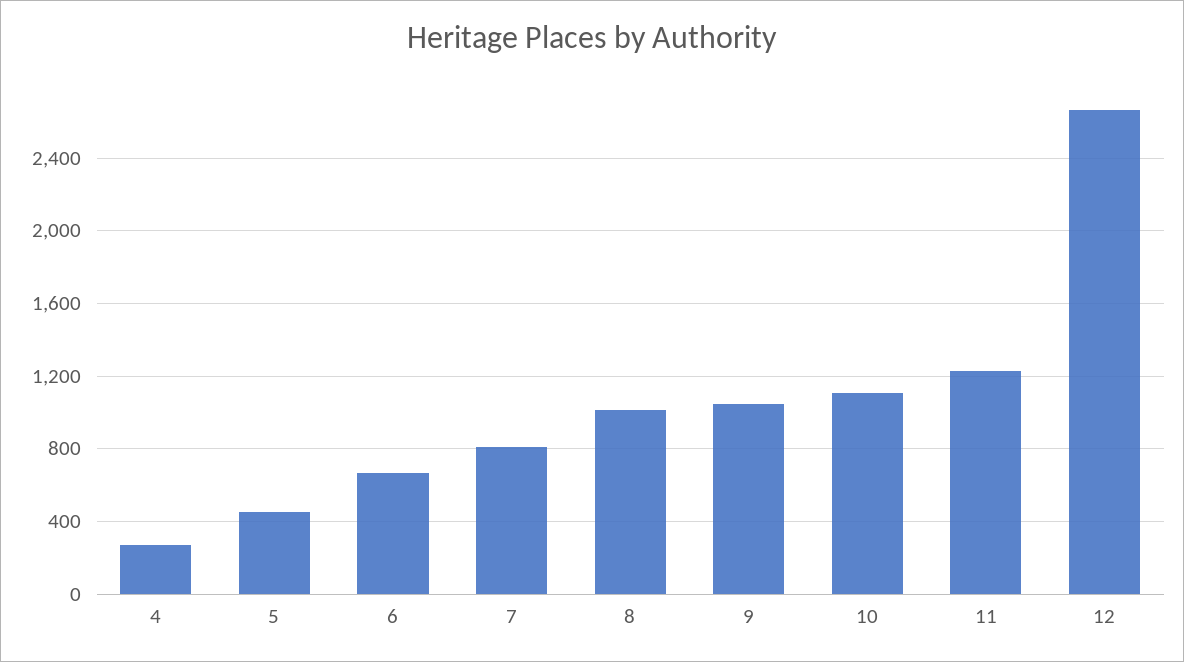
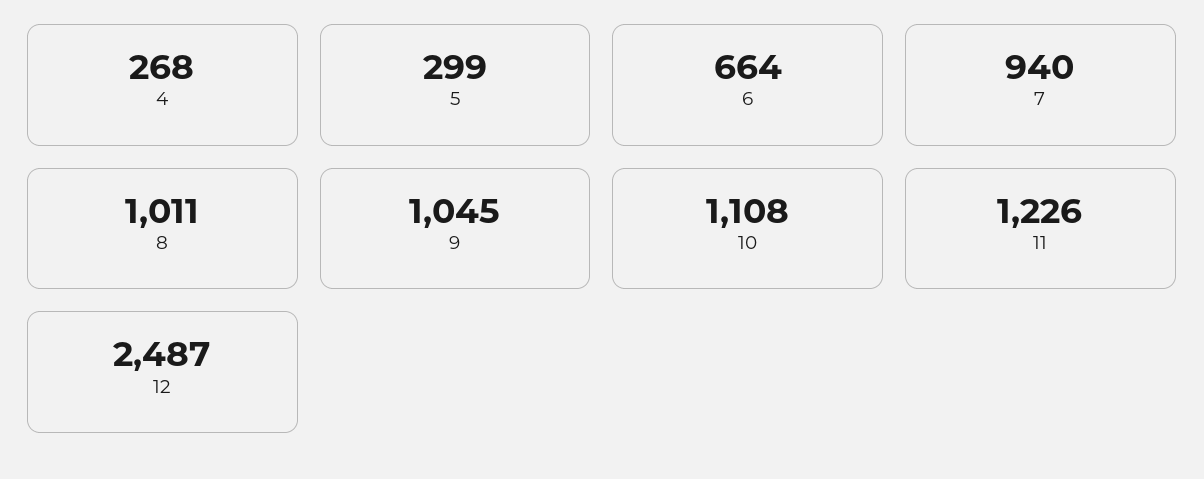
5: 450 -> 299
7: 800 -> 940
12: 2650 -> 2487

